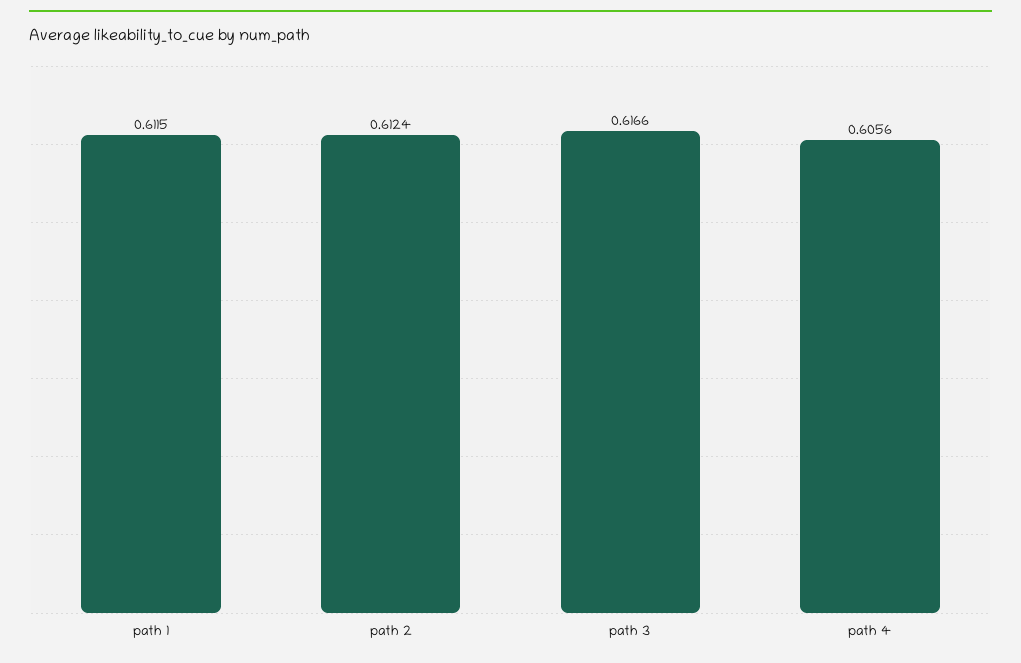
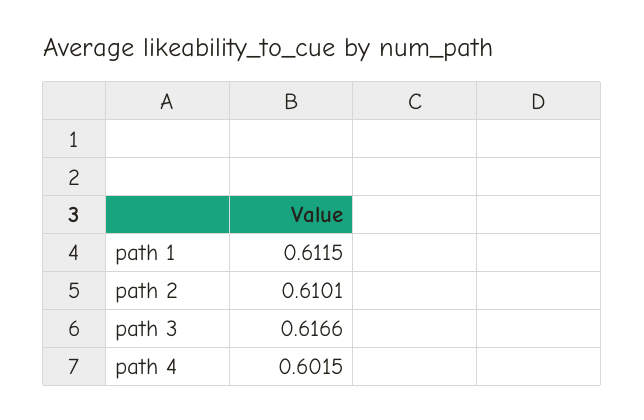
path 2: 0.6124 -> 0.6101
path 4: 0.6056 -> 0.6015

